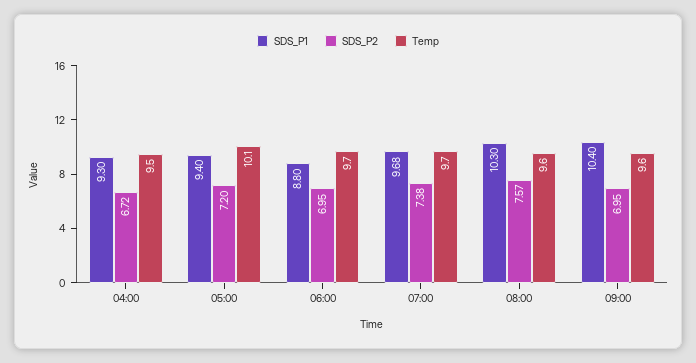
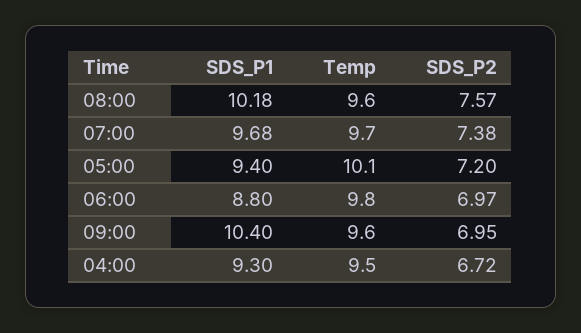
SDS_P2, 06:00: 6.95 -> 6.97
Temp, 06:00: 9.7 -> 9.8
SDS_P1, 08:00: 10.3 -> 10.18

